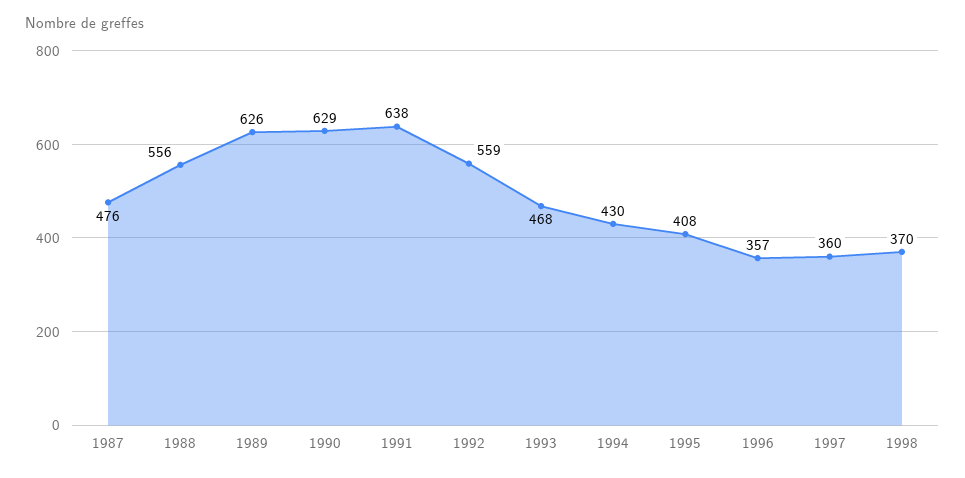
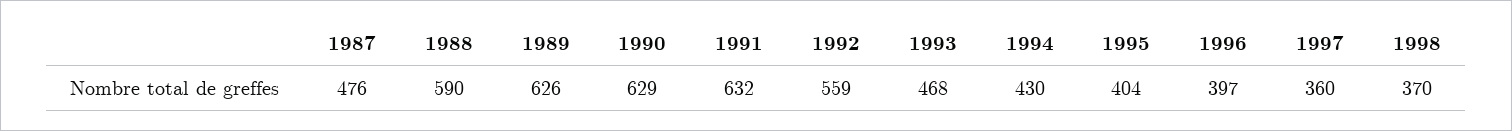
1988: 556 -> 590
1991: 638 -> 632
1995: 408 -> 404
1996: 357 -> 397

